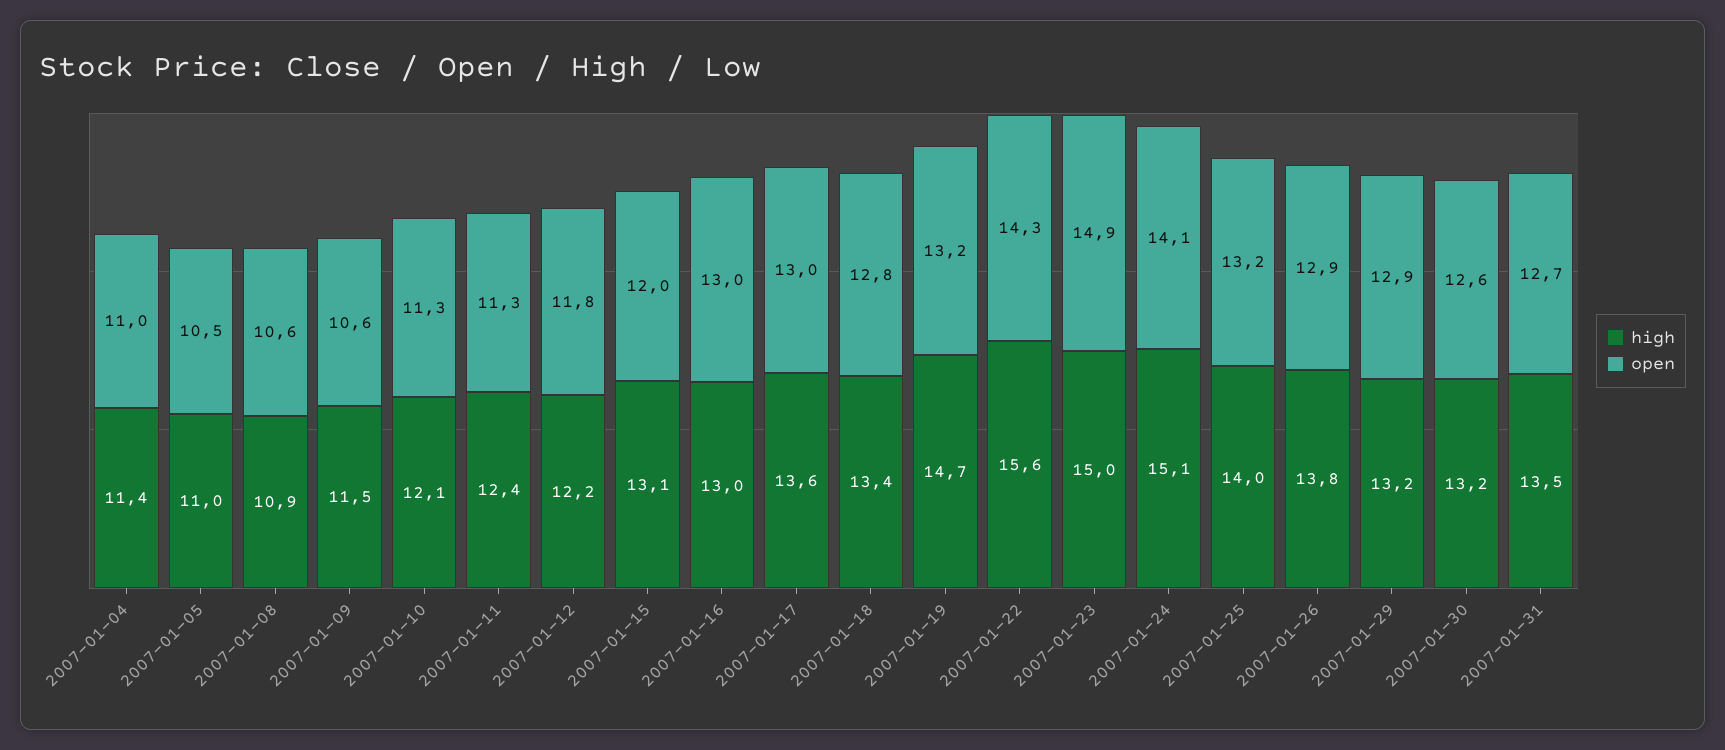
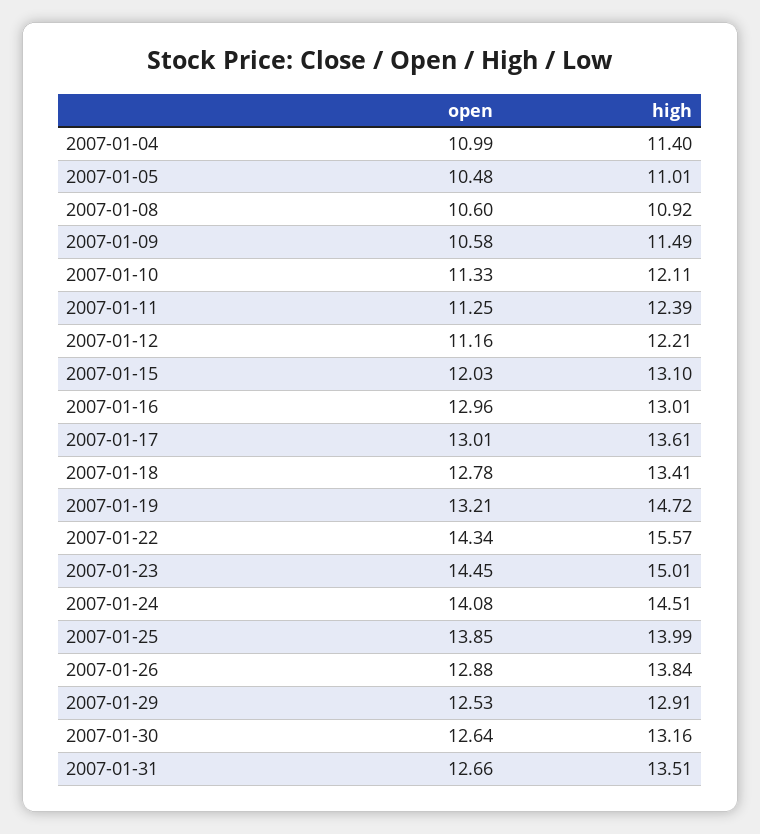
open, 2007-01-12: 11.8 -> 11.16
open, 2007-01-23: 14.9 -> 14.45
high, 2007-01-24: 15.1 -> 14.51
open, 2007-01-25: 13.2 -> 13.85
high, 2007-01-29: 13.2 -> 12.91
open, 2007-01-29: 12.9 -> 12.53

